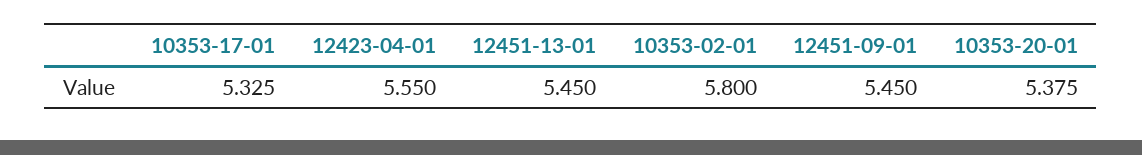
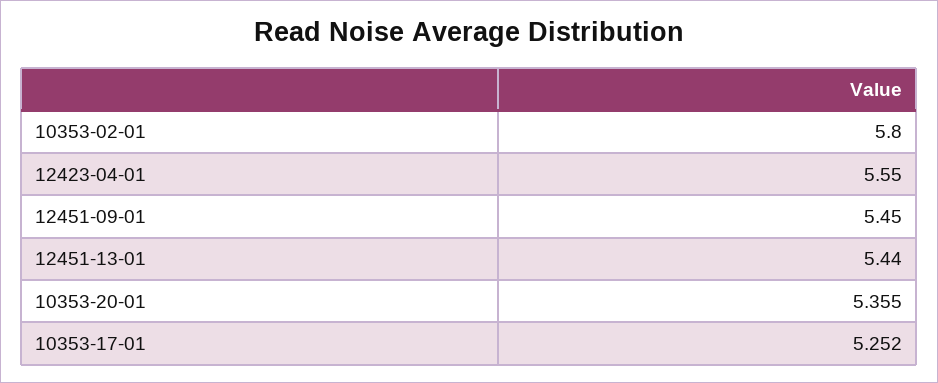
10353-17-01: 5.325 -> 5.252
12451-13-01: 5.45 -> 5.44
10353-20-01: 5.375 -> 5.355

